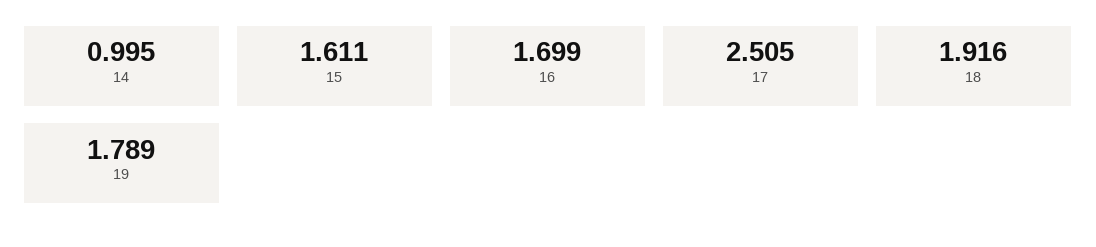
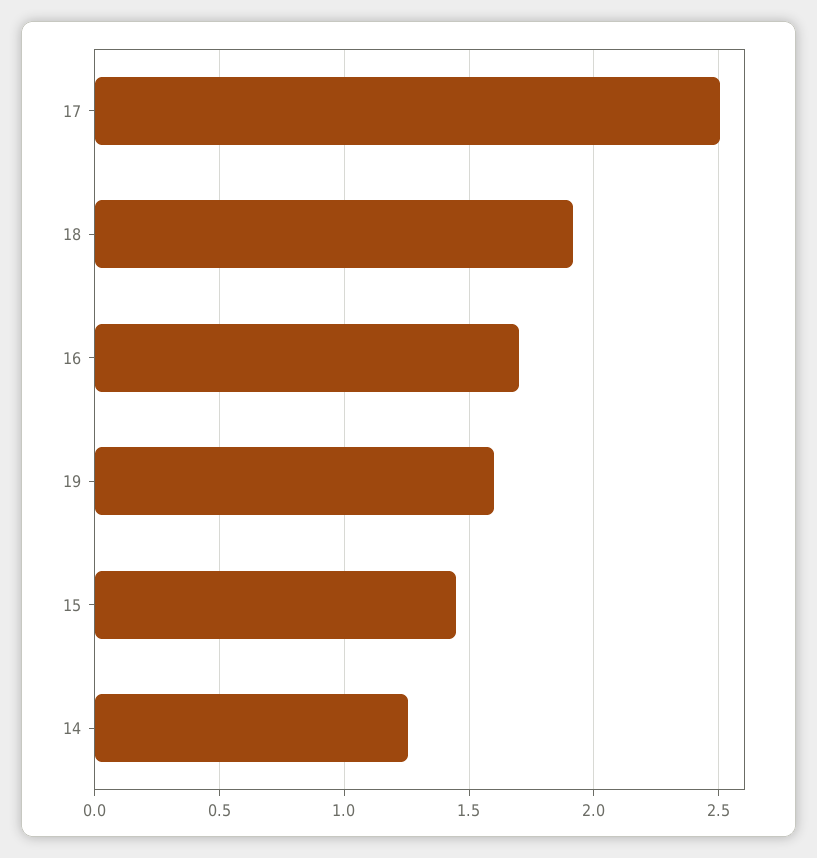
14: 0.995 -> 1.25
15: 1.611 -> 1.45
19: 1.789 -> 1.6

